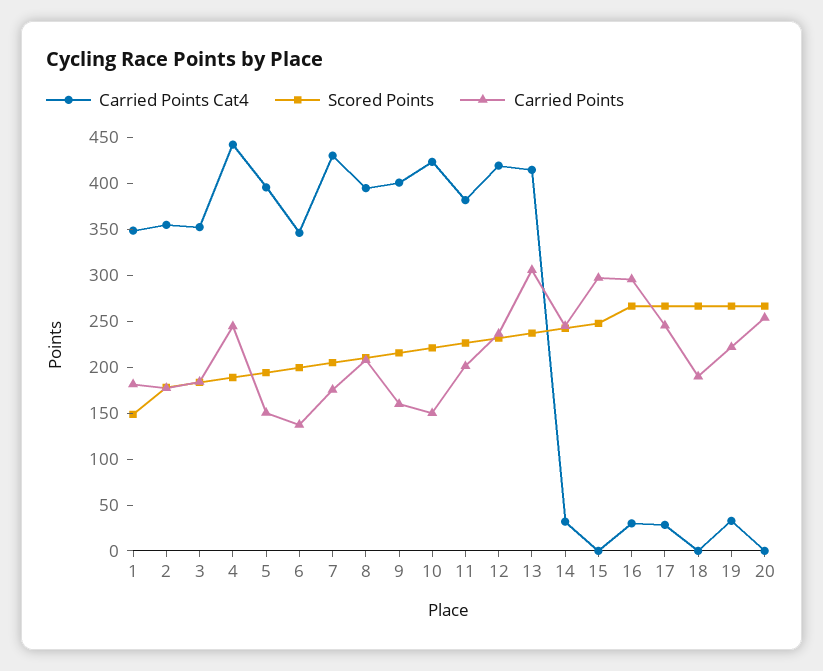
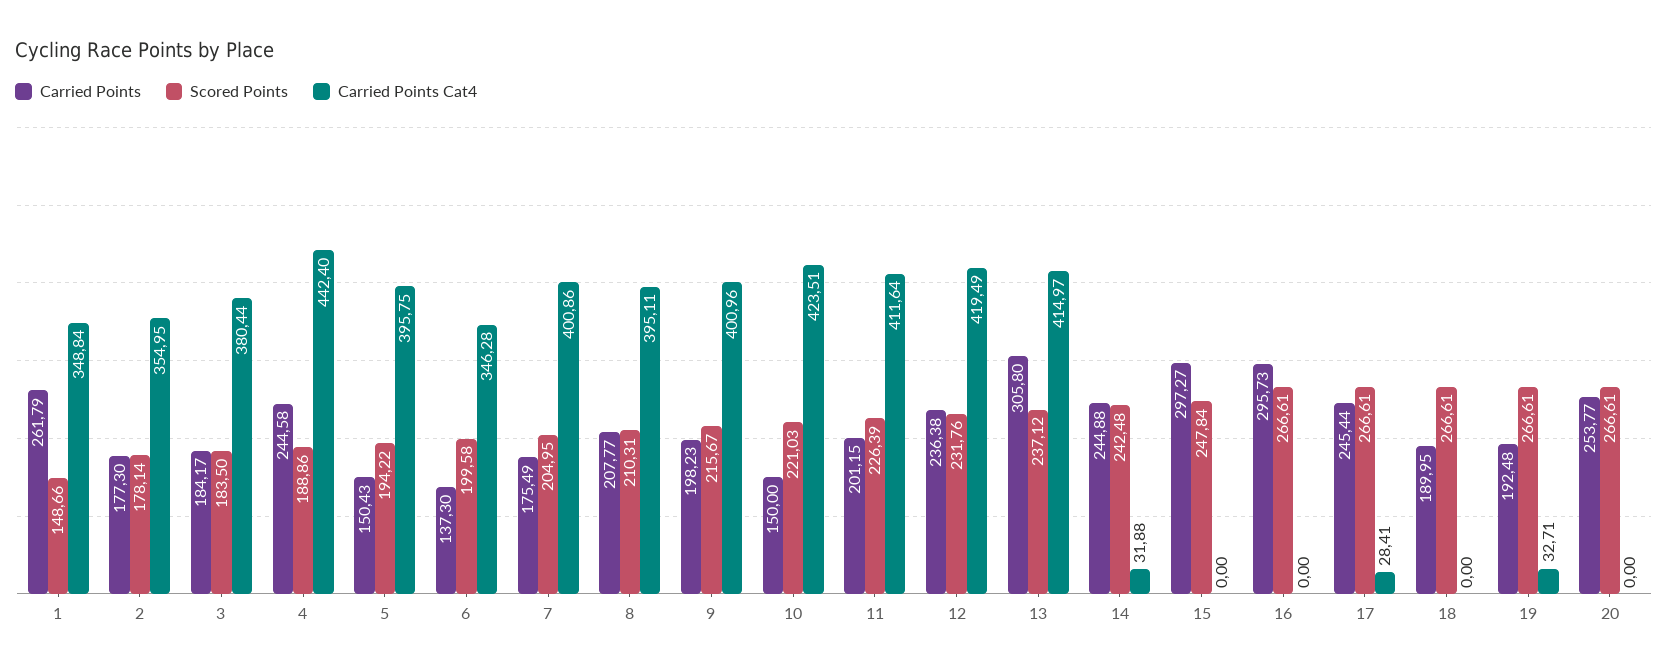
Carried Points, 1: 180 -> 261.79
Carried Points Cat4, 3: 350 -> 380.44
Carried Points Cat4, 7: 430 -> 400.86
Carried Points, 9: 160 -> 198.23
Carried Points Cat4, 11: 380 -> 411.64
Carried Points Cat4, 16: 30 -> 0
Carried Points, 19: 220 -> 192.48

